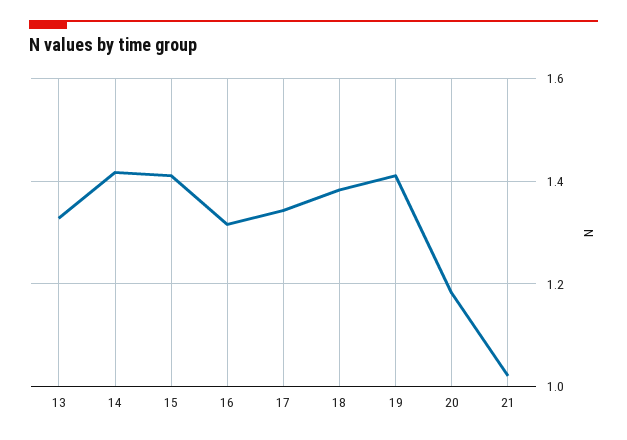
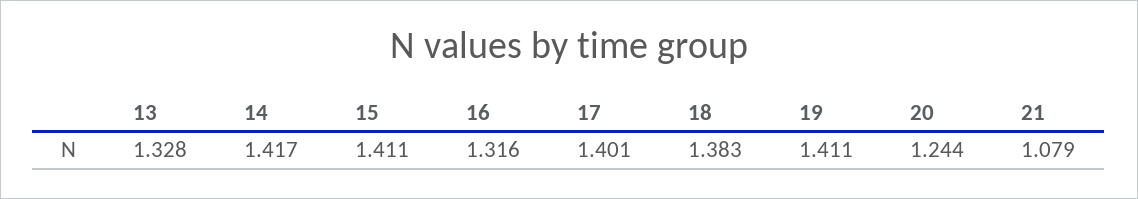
17: 1.34 -> 1.401
20: 1.18 -> 1.244
21: 1.02 -> 1.079

